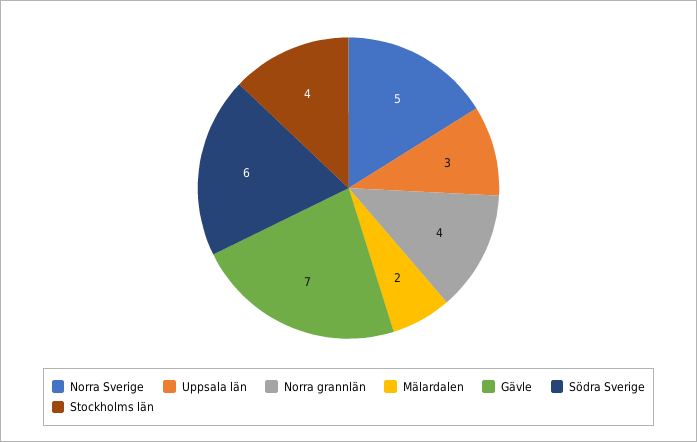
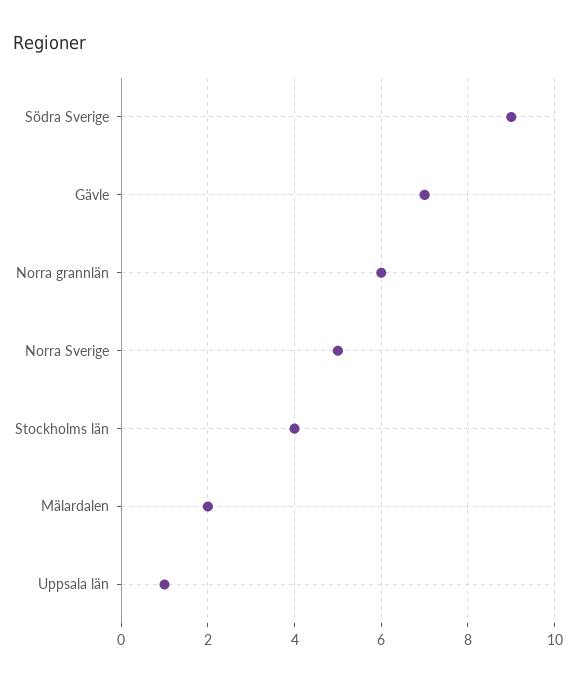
Uppsala län: 3 -> 1
Norra grannlän: 4 -> 6
Södra Sverige: 6 -> 9

